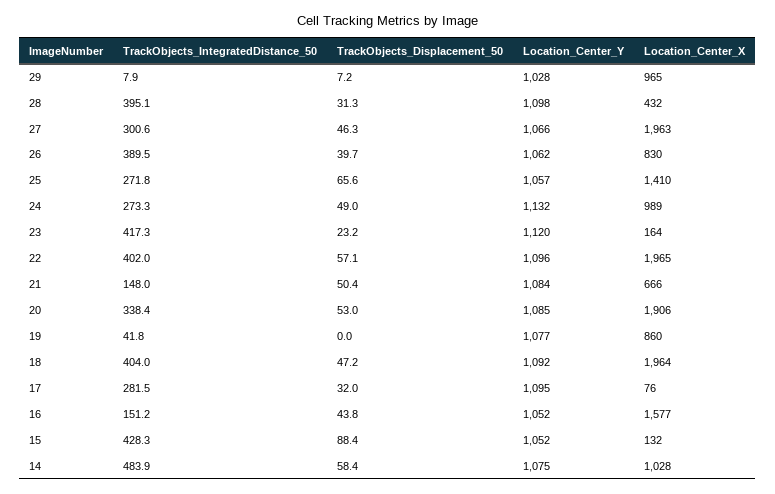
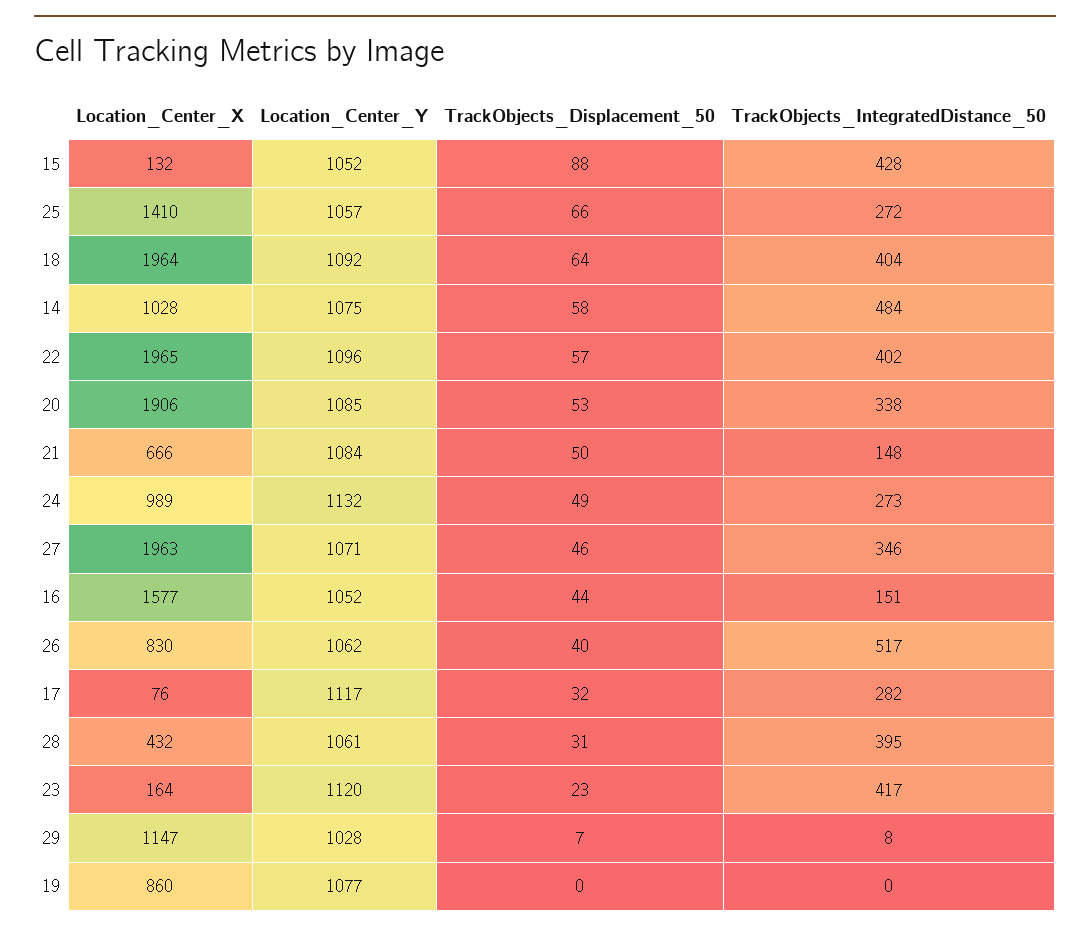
Location_Center_X, 29: 965 -> 1147
Location_Center_Y, 28: 1098 -> 1061
TrackObjects_IntegratedDistance_50, 27: 300.6 -> 346
Location_Center_Y, 27: 1066 -> 1071
TrackObjects_IntegratedDistance_50, 26: 389.5 -> 517
TrackObjects_IntegratedDistance_50, 19: 41.8 -> 0
TrackObjects_Displacement_50, 18: 47.2 -> 64
Location_Center_Y, 17: 1095 -> 1117

